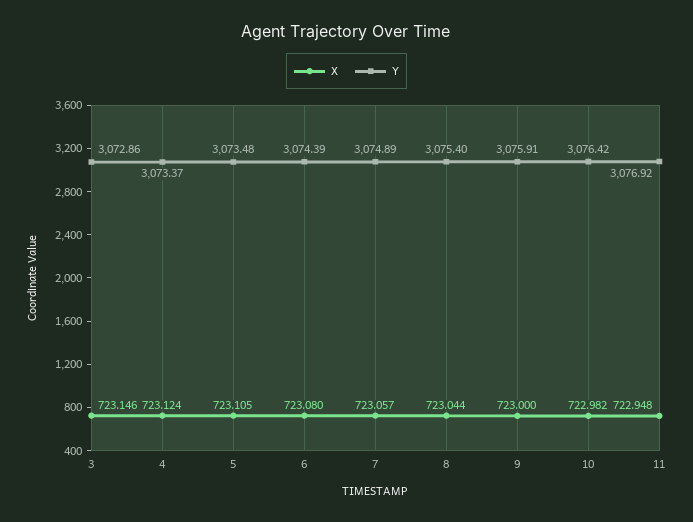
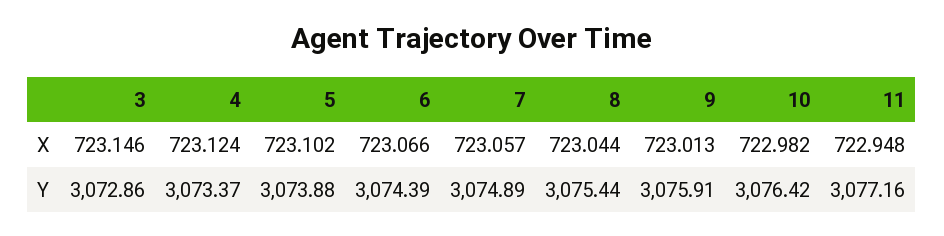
X, 5: 723.105 -> 723.102
Y, 5: 3073.48 -> 3073.88
X, 6: 723.08 -> 723.066
Y, 8: 3075.4 -> 3075.44
X, 9: 723 -> 723.013
Y, 11: 3076.92 -> 3077.16

